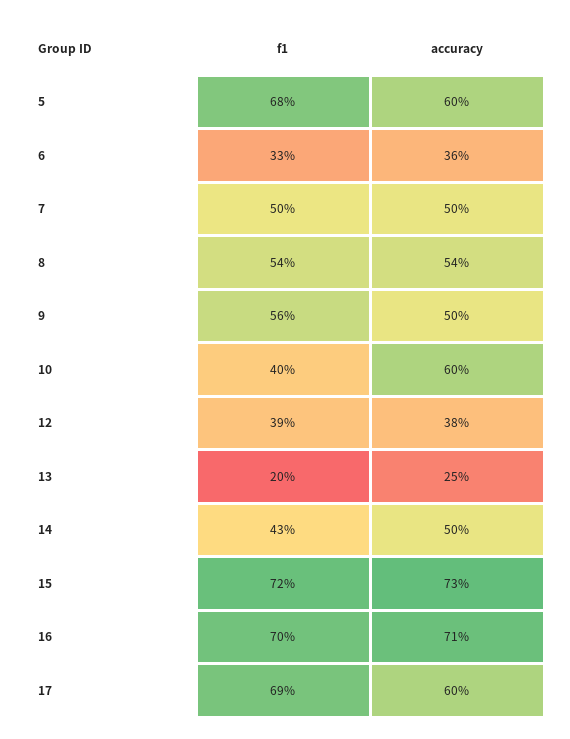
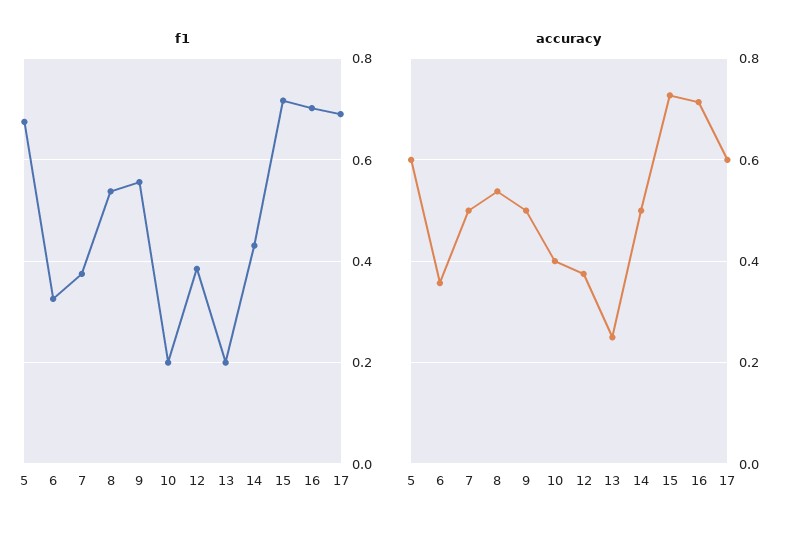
f1, 7: 0.5 -> 0.38
f1, 10: 0.4 -> 0.2
accuracy, 10: 0.6 -> 0.4

